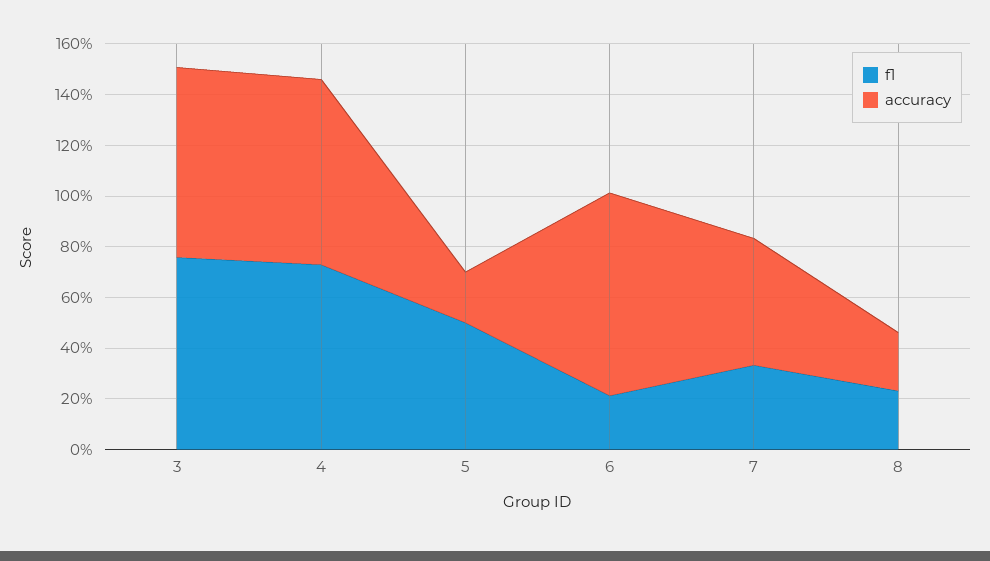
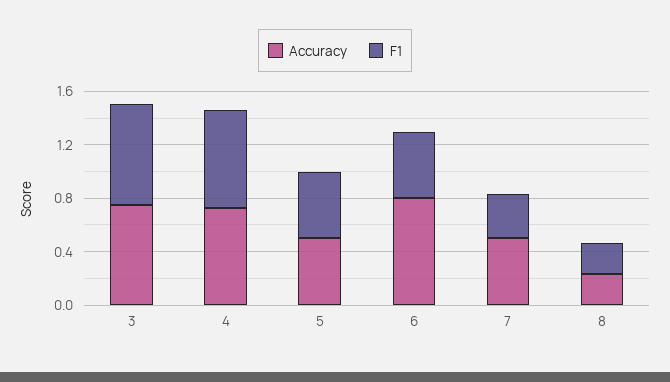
accuracy, 5: 0.2 -> 0.5
f1, 6: 0.2 -> 0.5

